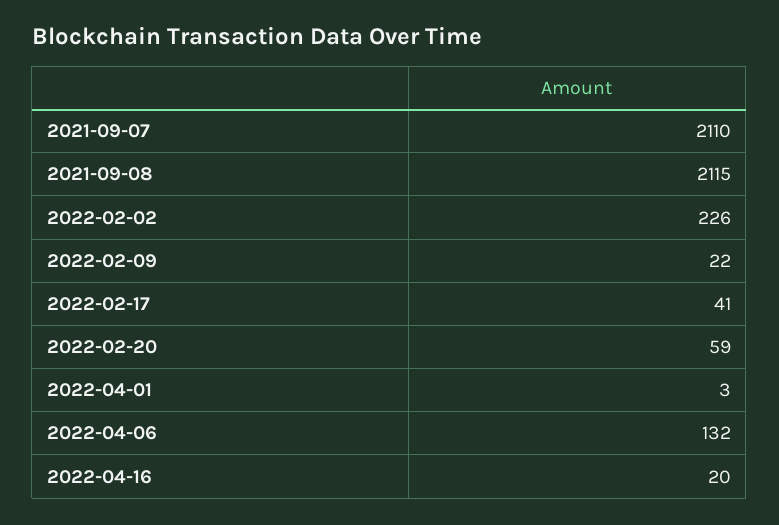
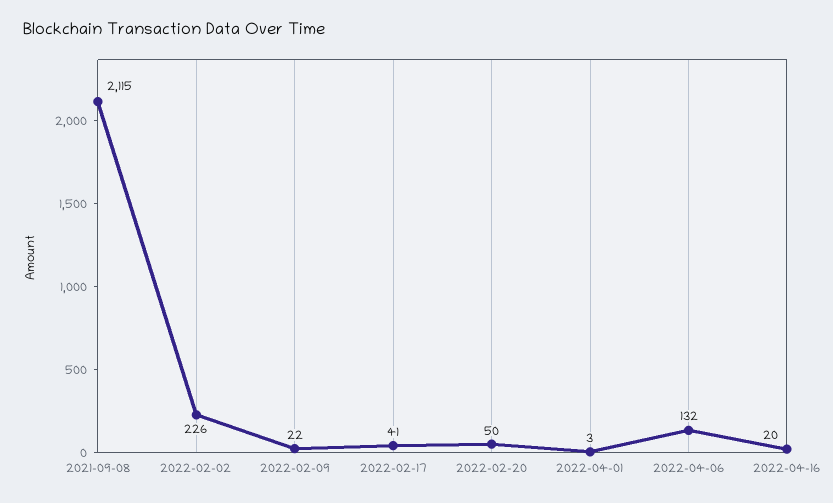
2021-09-07: 2110 -> none
2022-02-20: 59 -> 50

